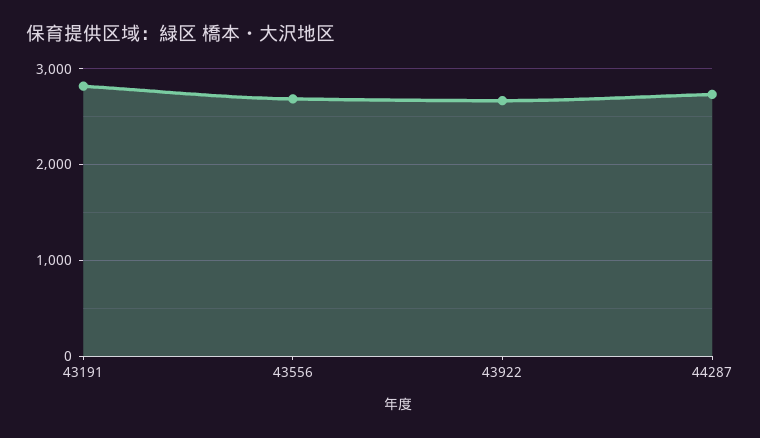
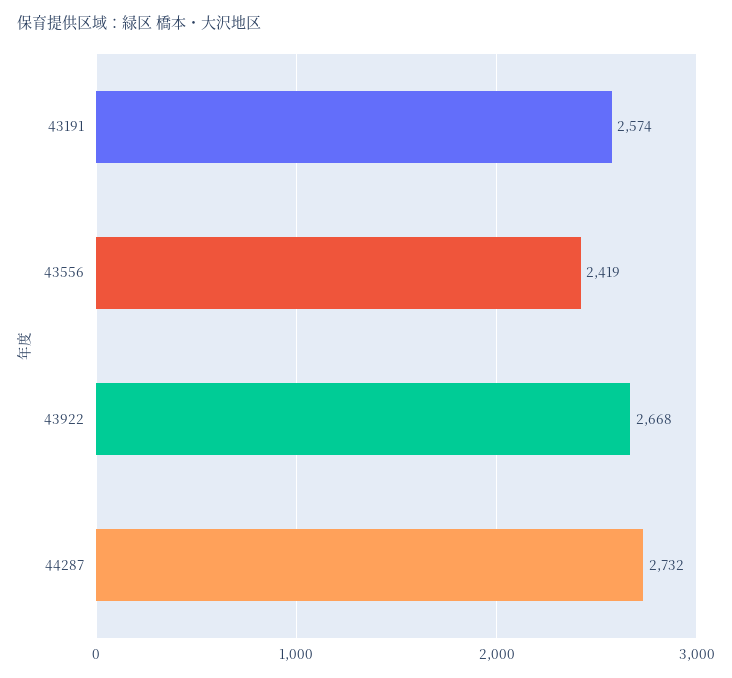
43191: 2800 -> 2574
43556: 2700 -> 2419

